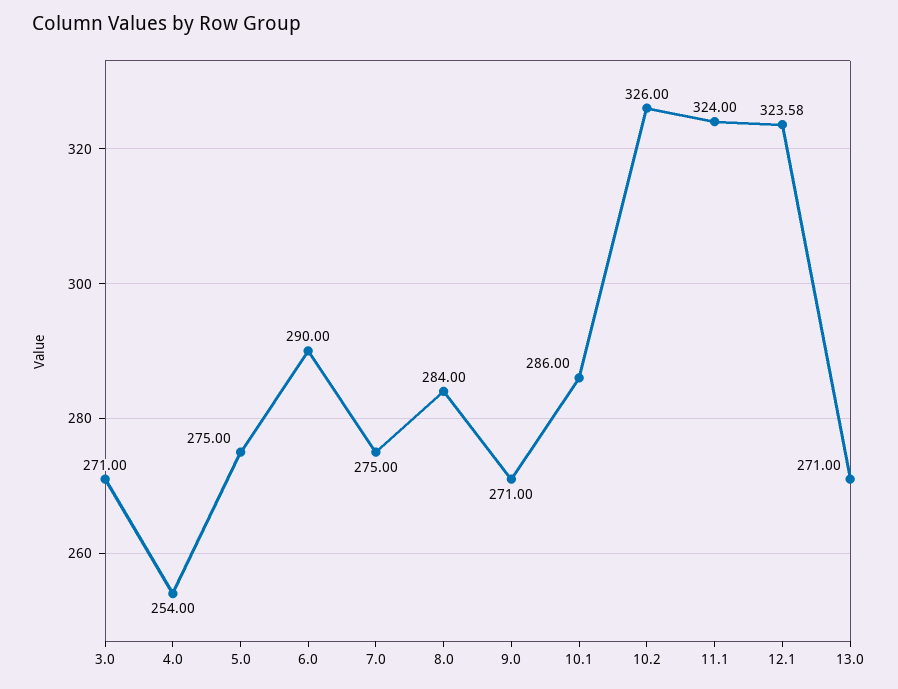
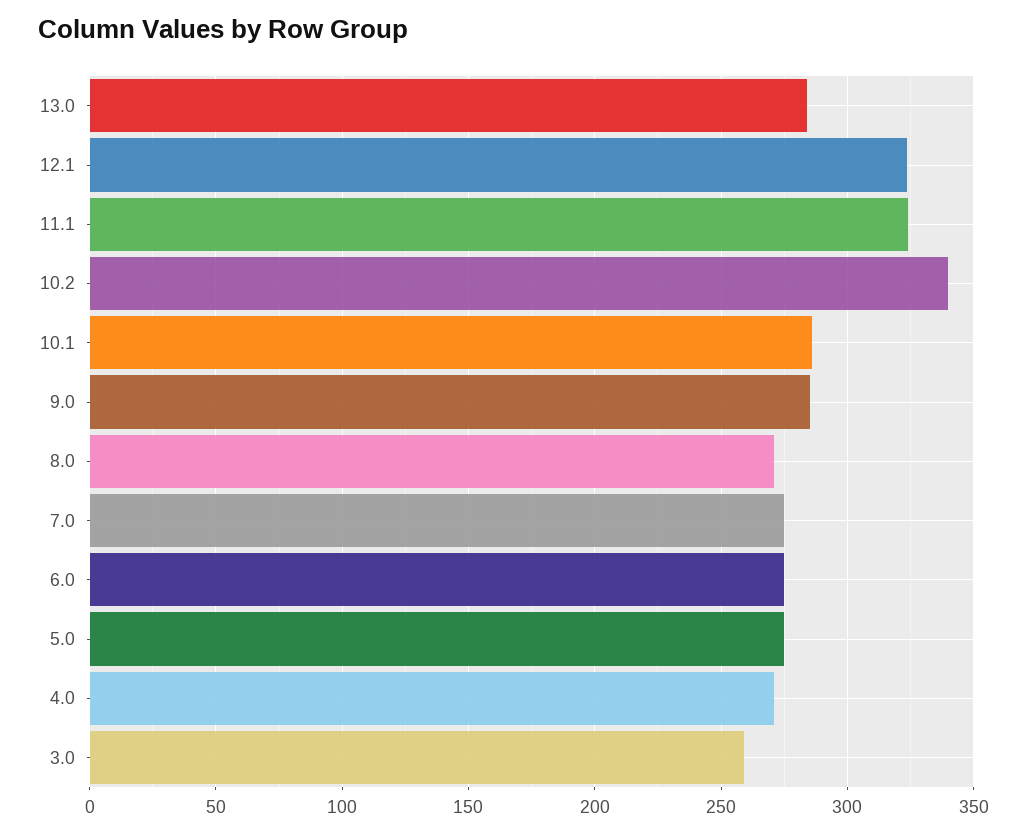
3.0: 271 -> 260
4.0: 254 -> 270
6.0: 290 -> 275
8.0: 284 -> 270
9.0: 271 -> 285
10.2: 326 -> 340
13.0: 271 -> 285

